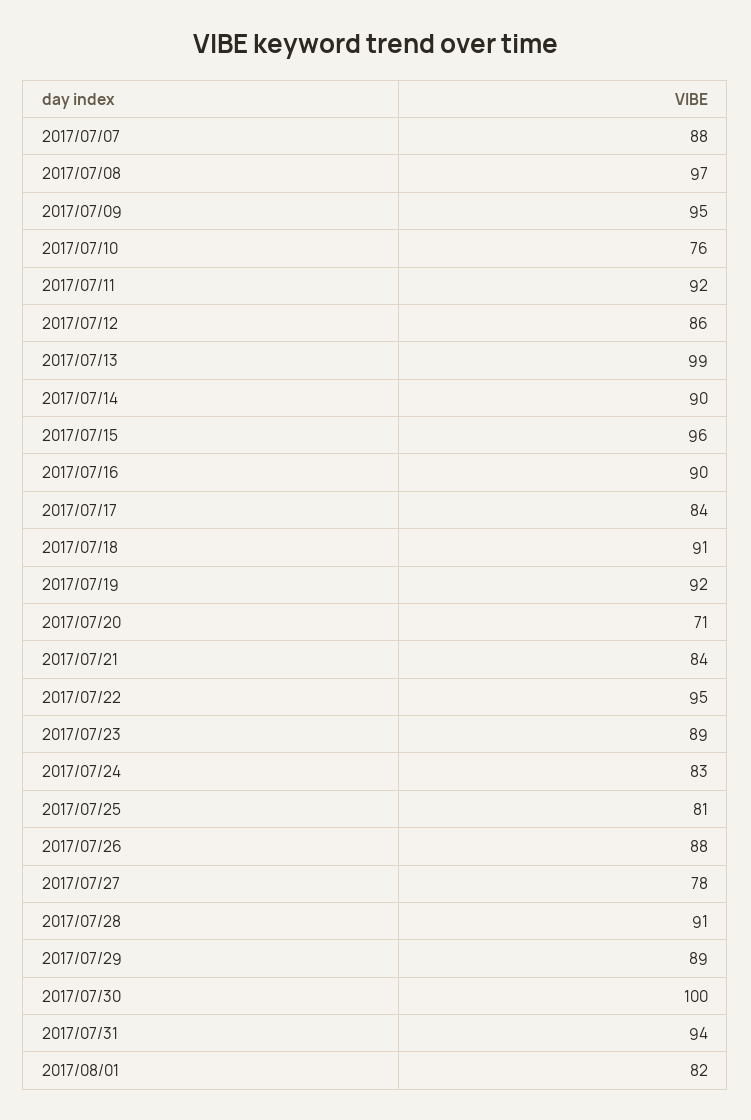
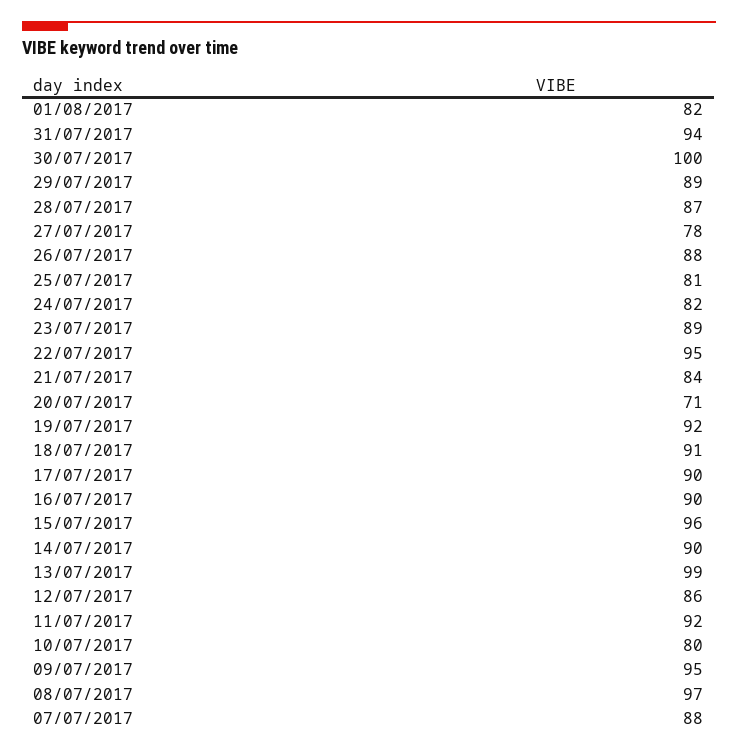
2017/07/10: 76 -> 80
2017/07/17: 84 -> 90
2017/07/24: 83 -> 82
2017/07/28: 91 -> 87

